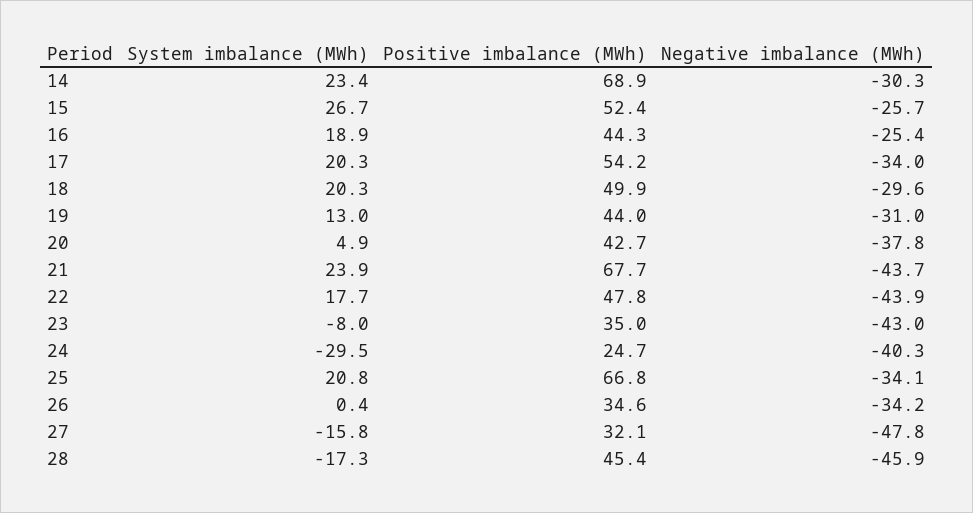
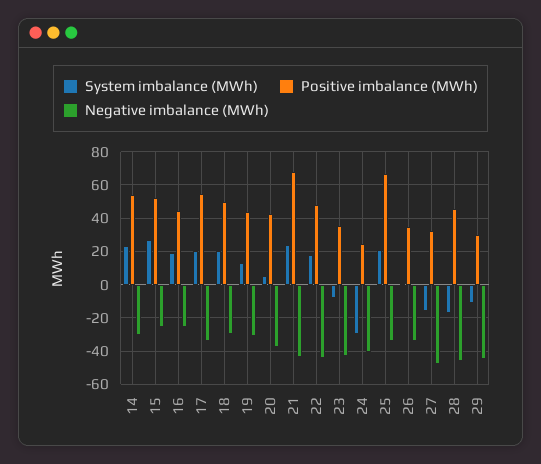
Positive imbalance (MWh), 14: 68.9 -> 55
System imbalance (MWh), 29: none -> -10
Positive imbalance (MWh), 29: none -> 30
Negative imbalance (MWh), 29: none -> -45

